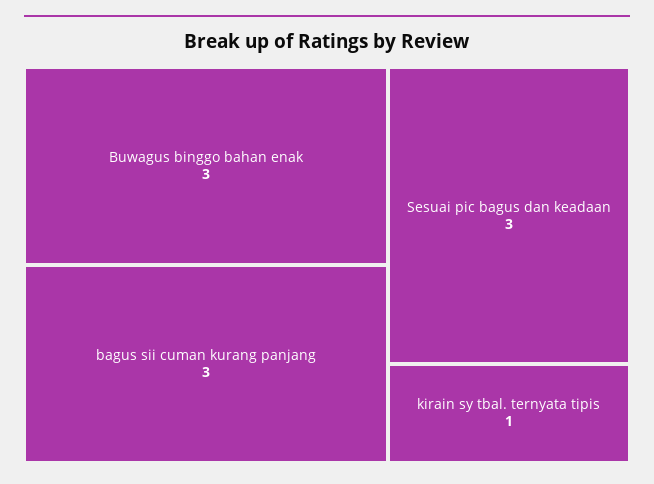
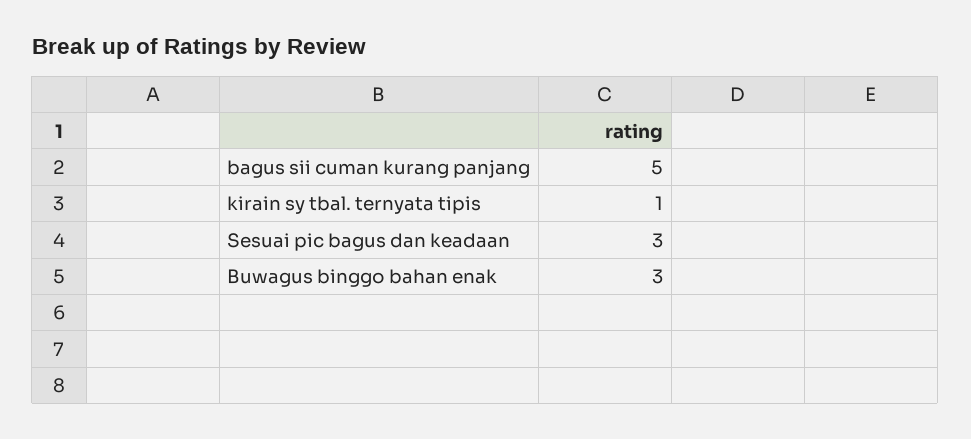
bagus sii cuman kurang panjang: 3 -> 5

